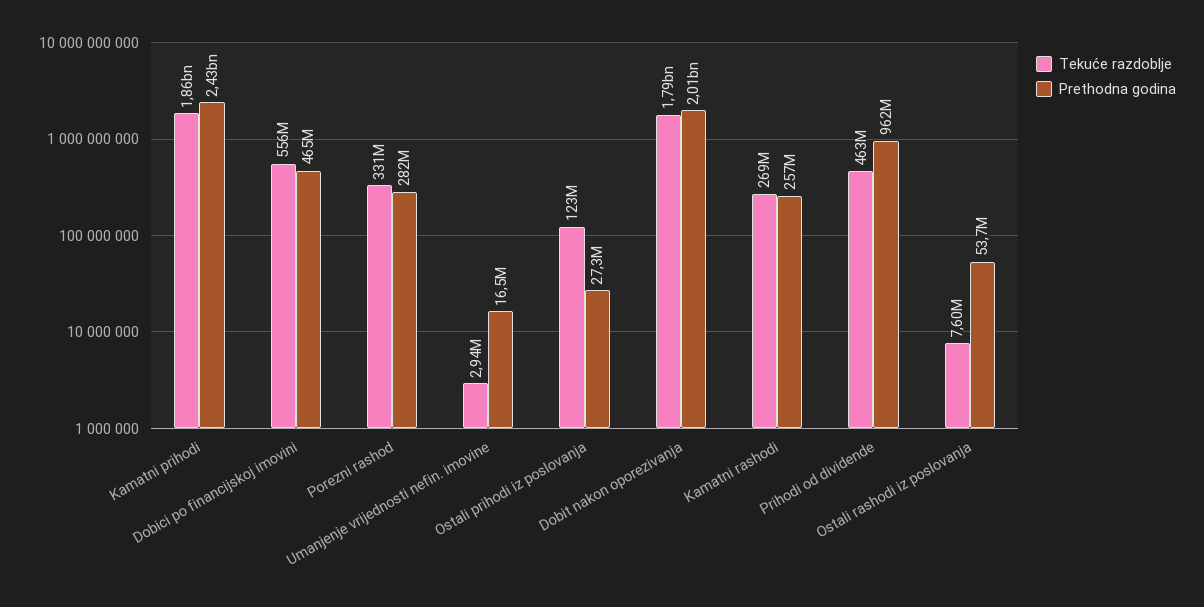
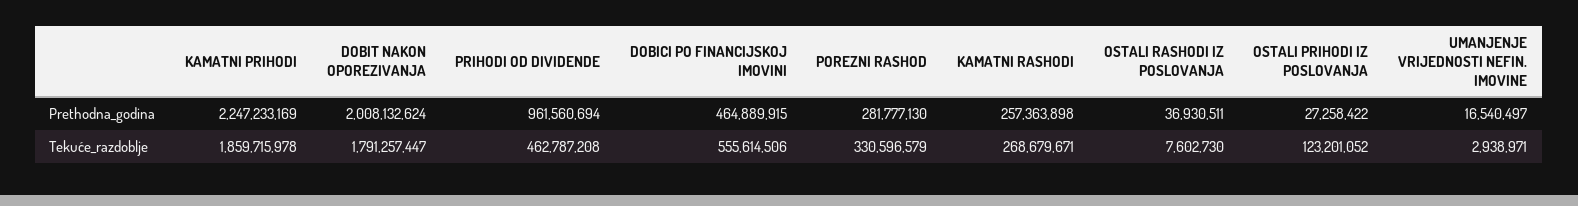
Prethodna godina, Kamatni prihodi: 2430000000 -> 2247233169
Prethodna godina, Ostali rashodi iz poslovanja: 53700000 -> 36930511

